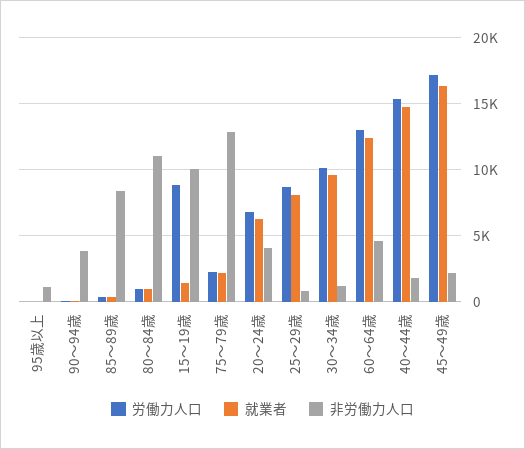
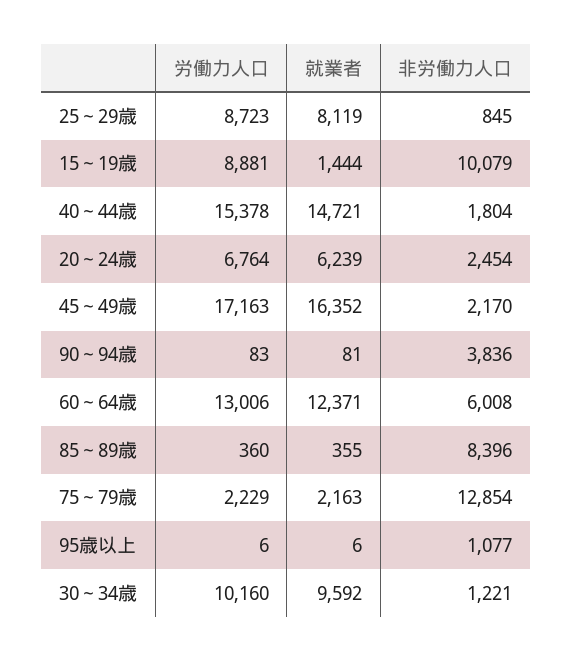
労働力人口, 80～84歳: 1000 -> none
就業者, 80～84歳: 1000 -> none
非労働力人口, 80～84歳: 11000 -> none
非労働力人口, 20～24歳: 4000 -> 2454
非労働力人口, 60～64歳: 4500 -> 6008

